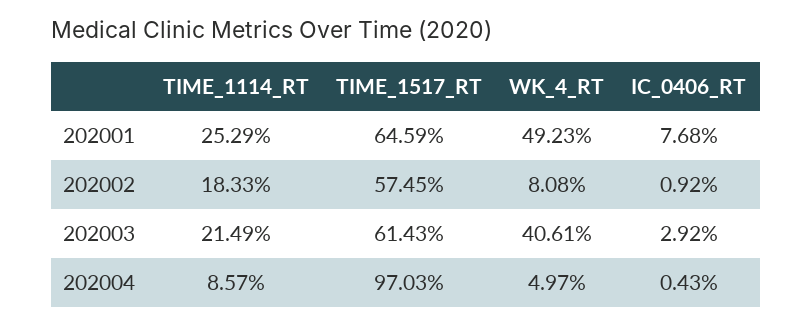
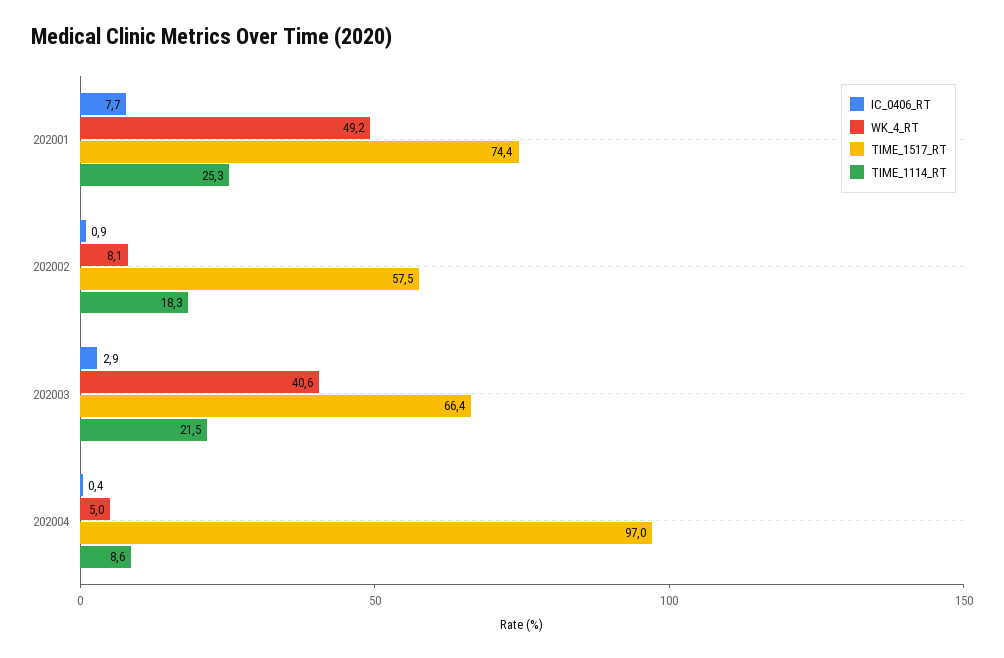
TIME_1517_RT, 202001: 64.59 -> 74.4
TIME_1517_RT, 202003: 61.43 -> 66.4

